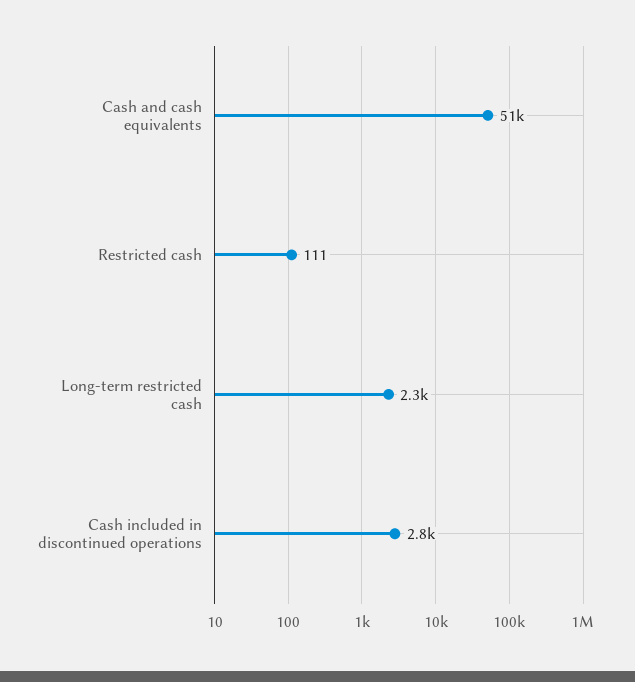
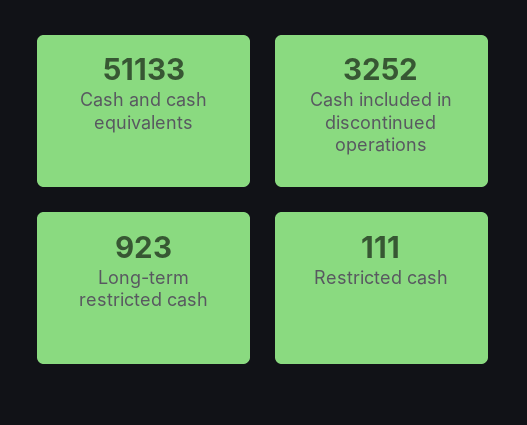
Long-term restricted cash: 2300 -> 923
Cash included in discontinued operations: 2800 -> 3252

